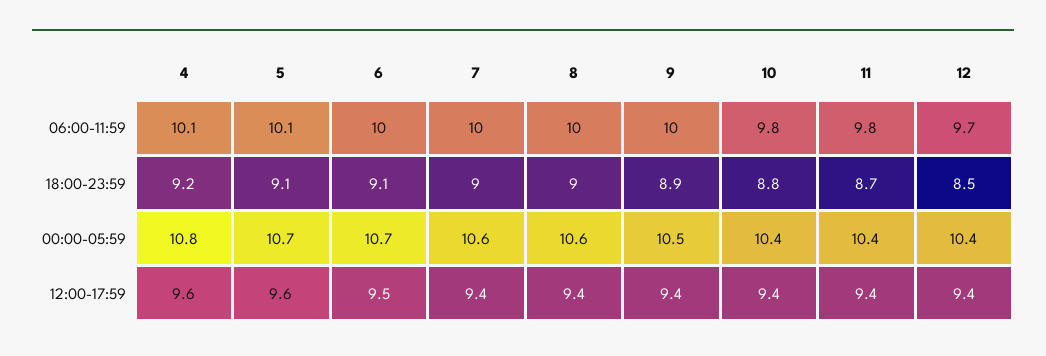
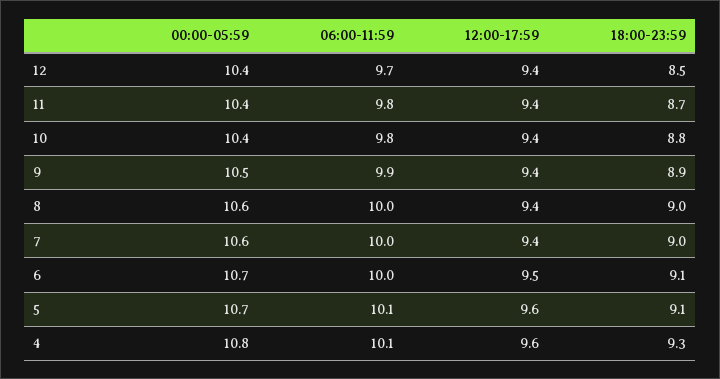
9, 06:00-11:59: 10 -> 9.9
4, 18:00-23:59: 9.2 -> 9.3

